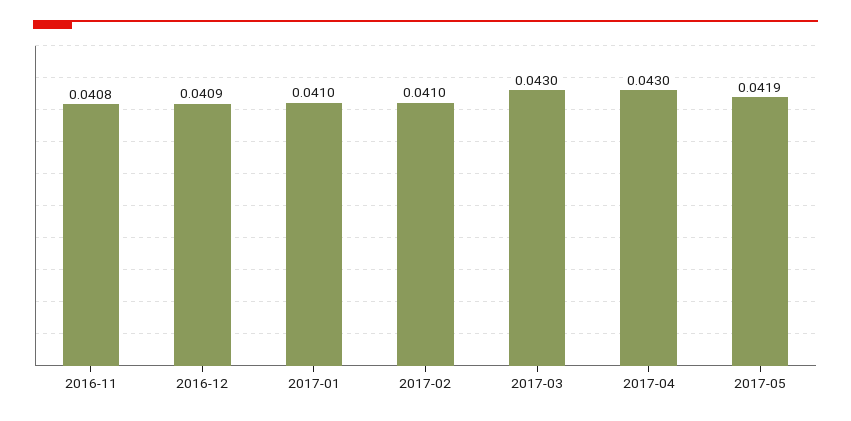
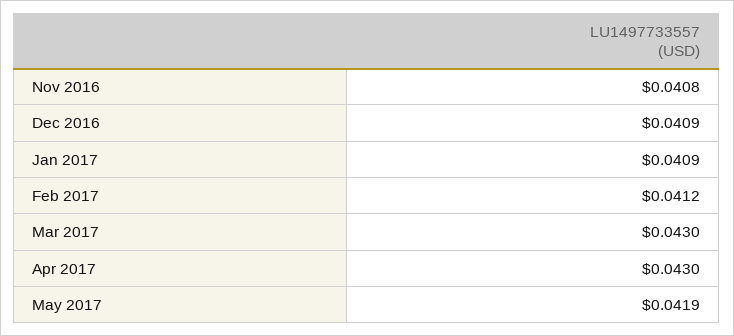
2017-01: 0.041 -> 0.0409
2017-02: 0.041 -> 0.0412

